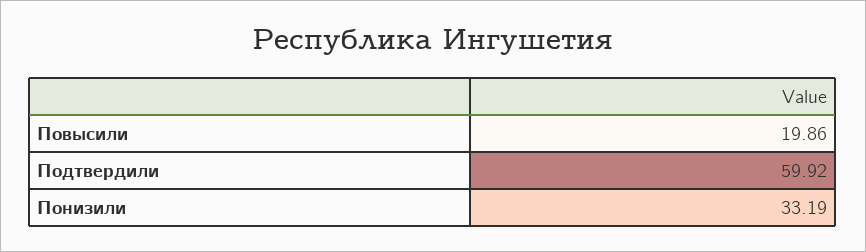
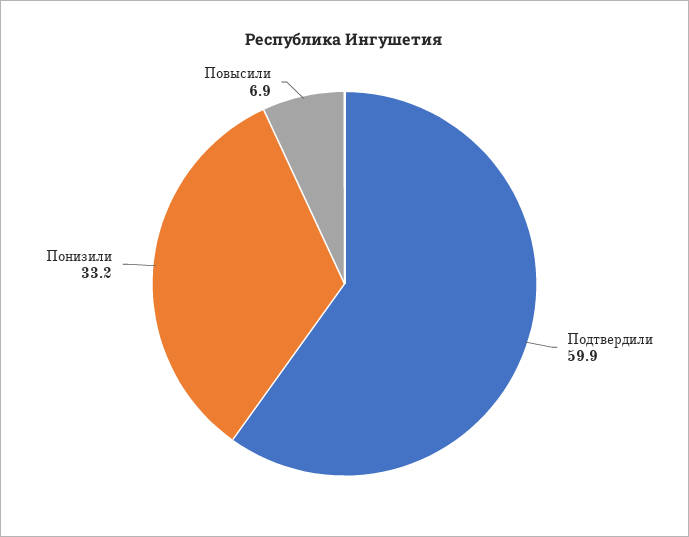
Повысили: 19.86 -> 6.9

